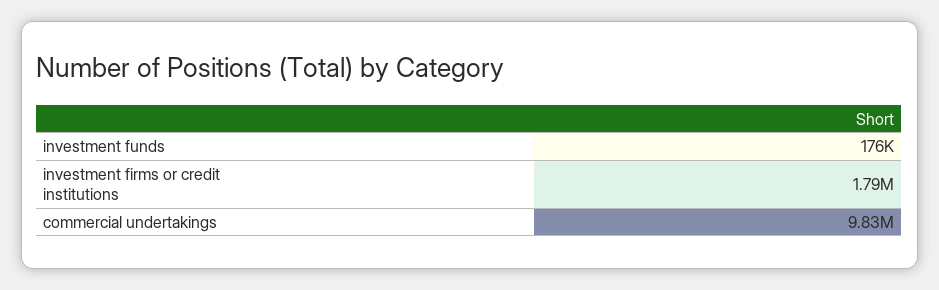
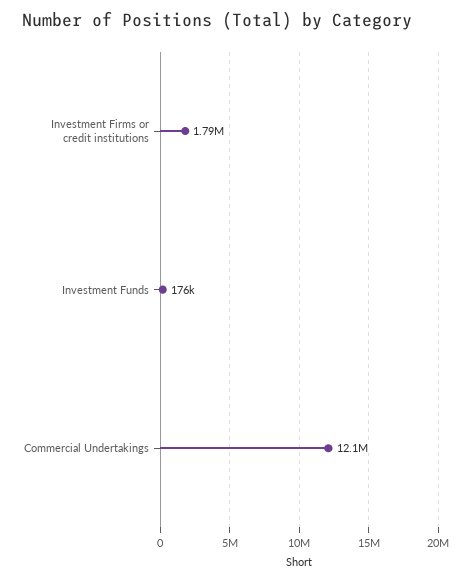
commercial undertakings: 9830000 -> 12100000

